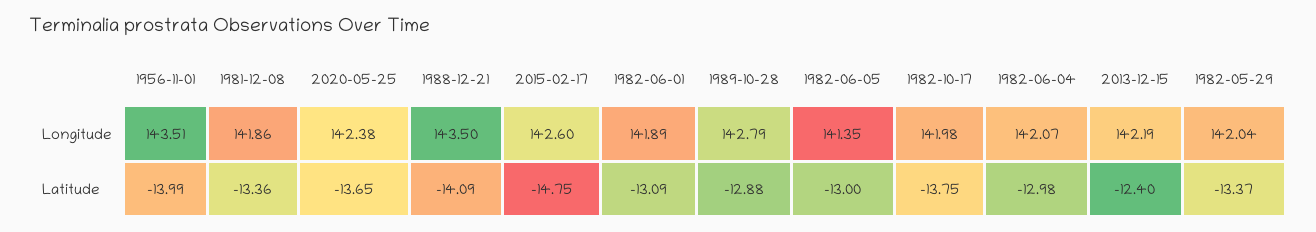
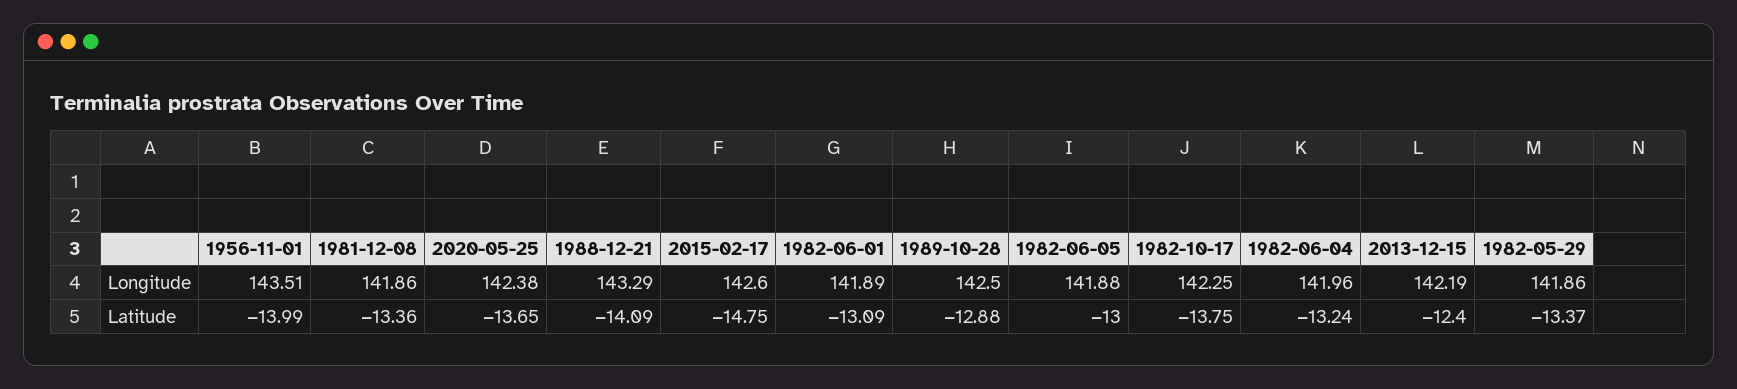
1988-12-21, Longitude: 143.5 -> 143.29
1989-10-28, Longitude: 142.79 -> 142.5
1982-06-05, Longitude: 141.35 -> 141.88
1982-10-17, Longitude: 141.98 -> 142.25
1982-06-04, Longitude: 142.07 -> 141.96
1982-05-29, Longitude: 142.04 -> 141.86
1982-06-04, Latitude: -12.98 -> -13.24

